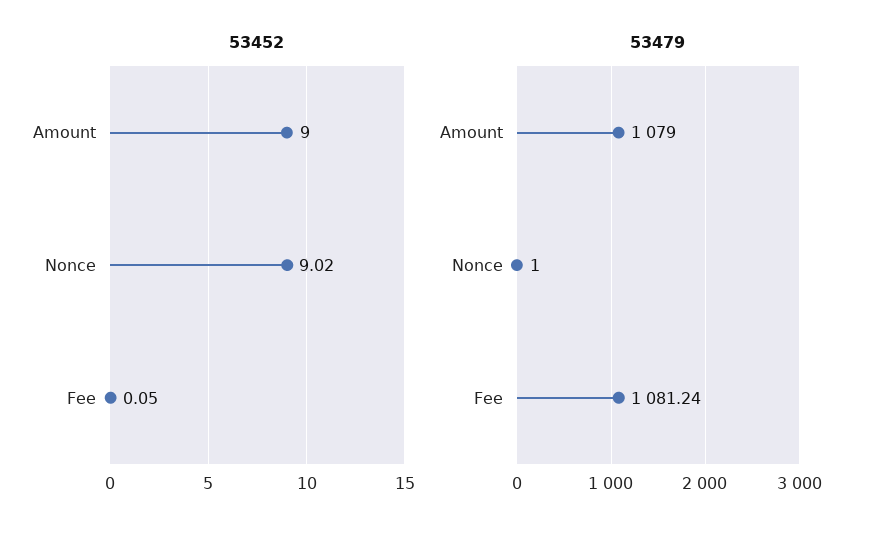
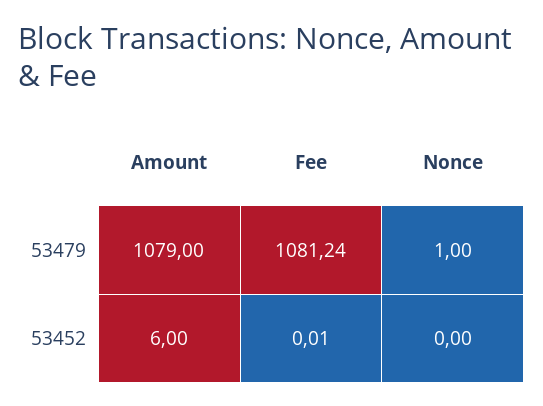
53452, Amount: 9 -> 6
53452, Nonce: 9.02 -> 0
53452, Fee: 0.05 -> 0.01

